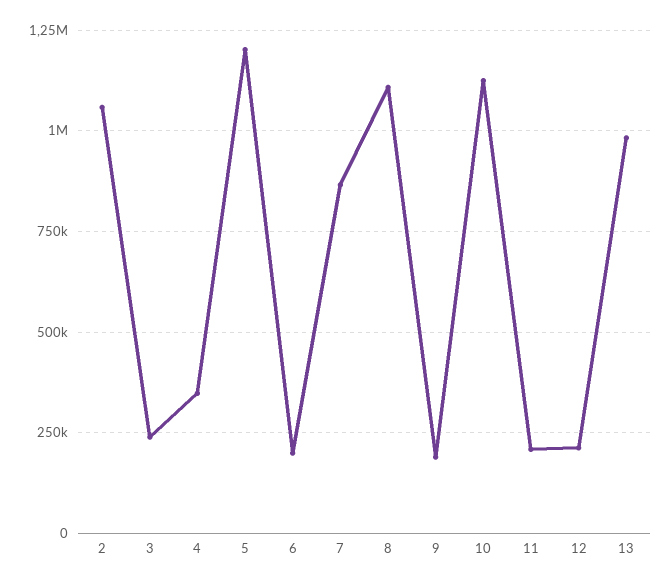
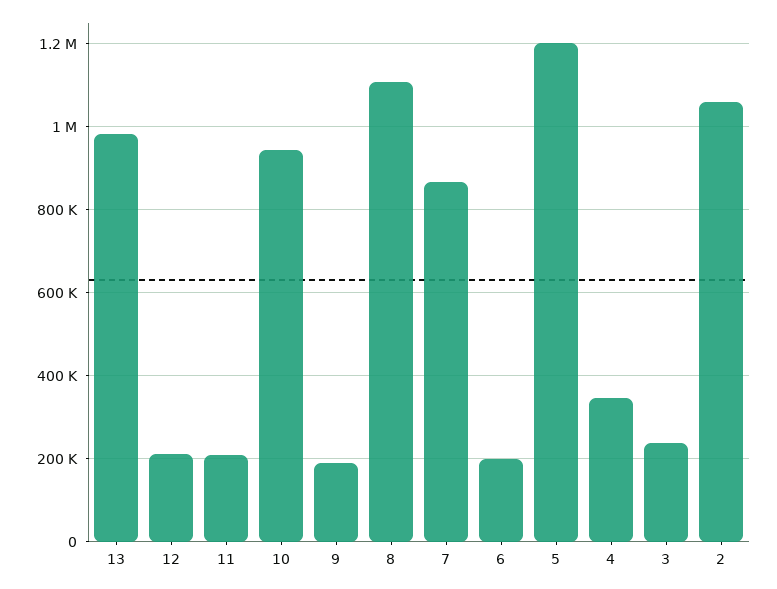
10: 1125000 -> 940000

